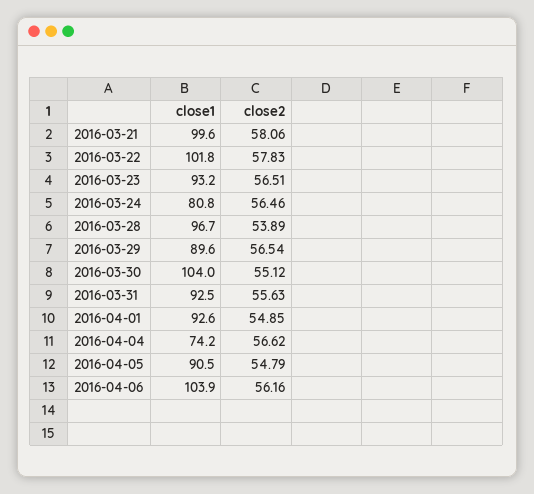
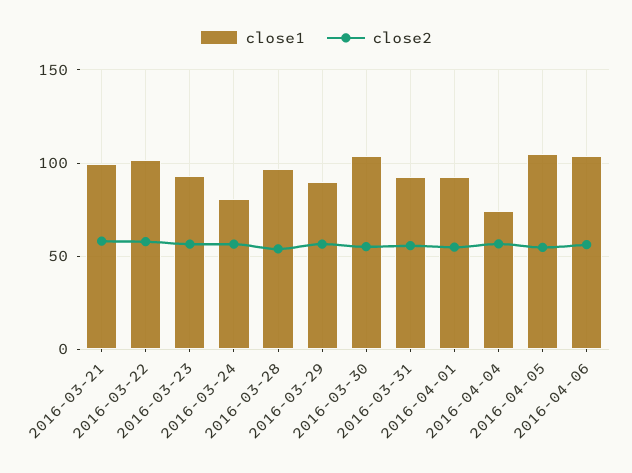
close1, 2016-04-05: 90.5 -> 105

